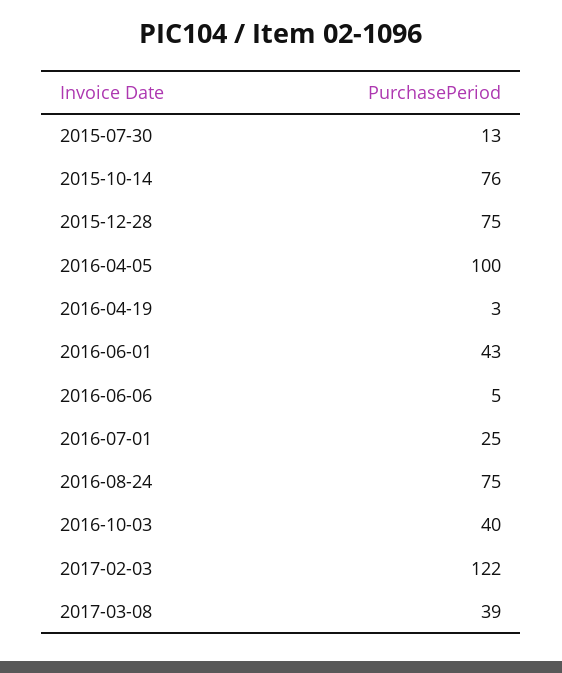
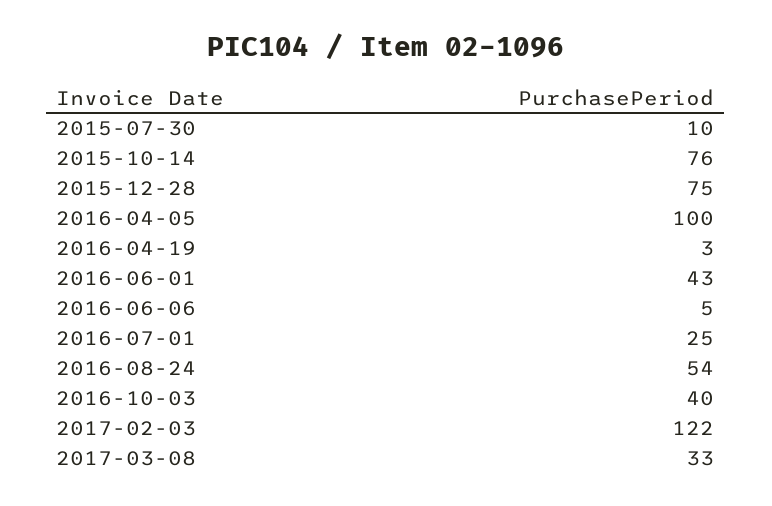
2015-07-30: 13 -> 10
2016-08-24: 75 -> 54
2017-03-08: 39 -> 33

